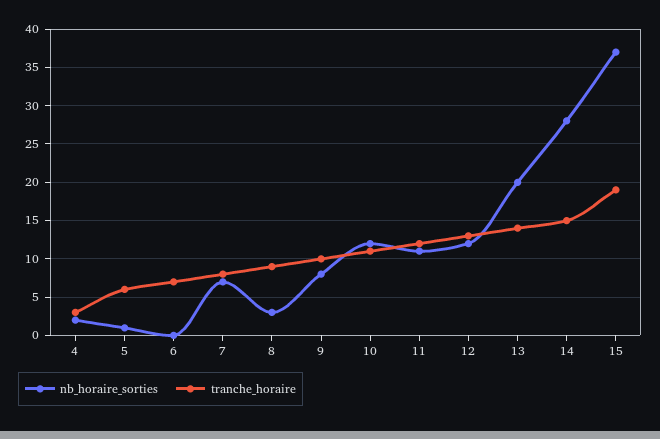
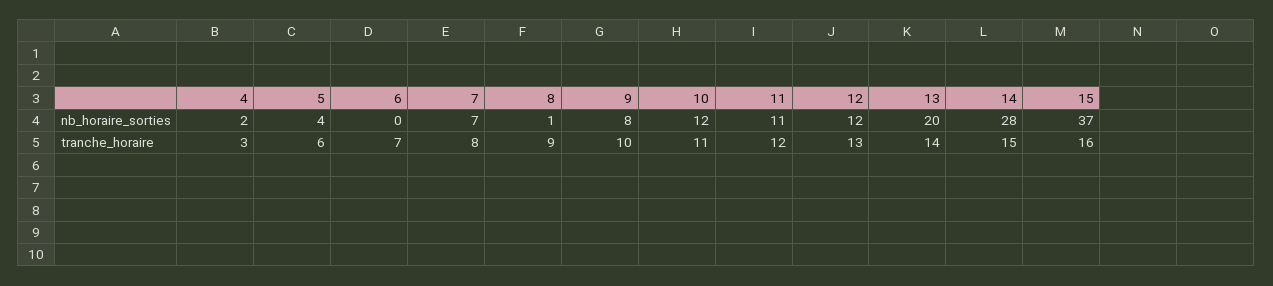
nb_horaire_sorties, 5: 1 -> 4
nb_horaire_sorties, 8: 3 -> 1
tranche_horaire, 15: 19 -> 16

